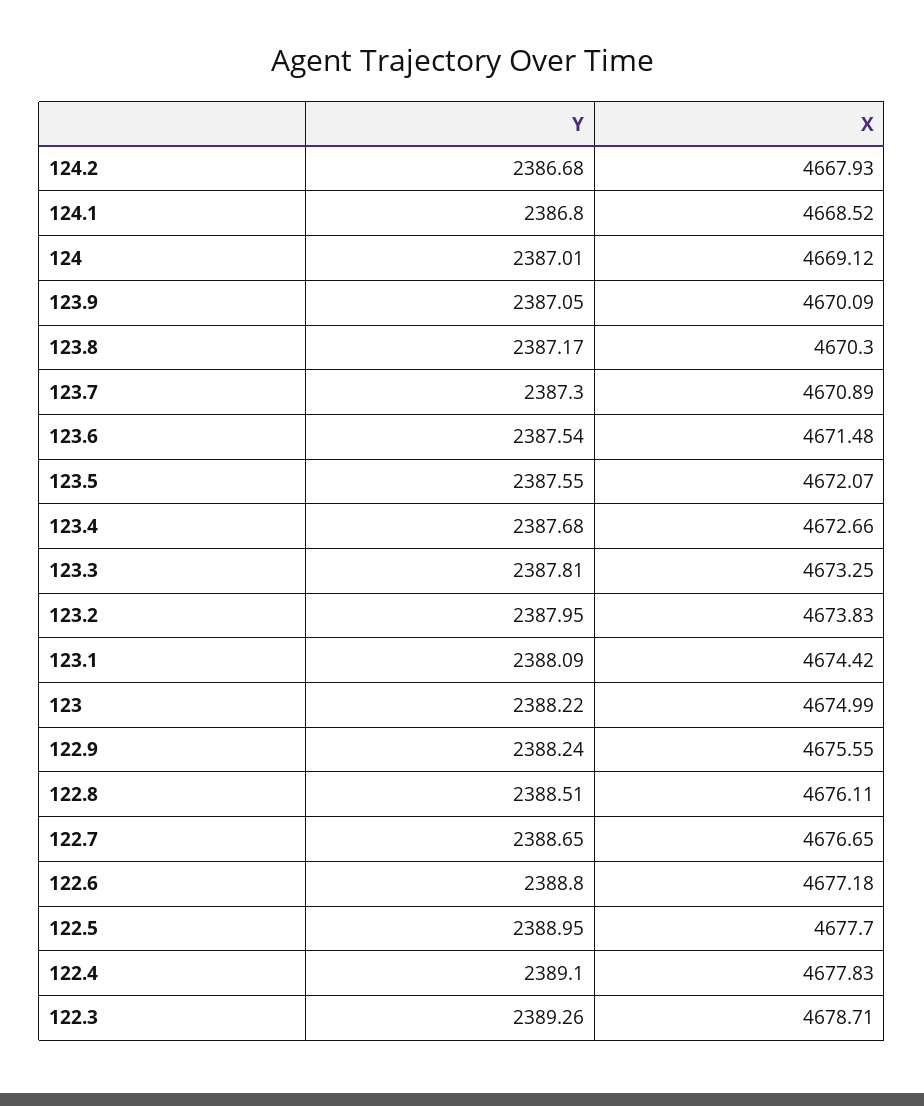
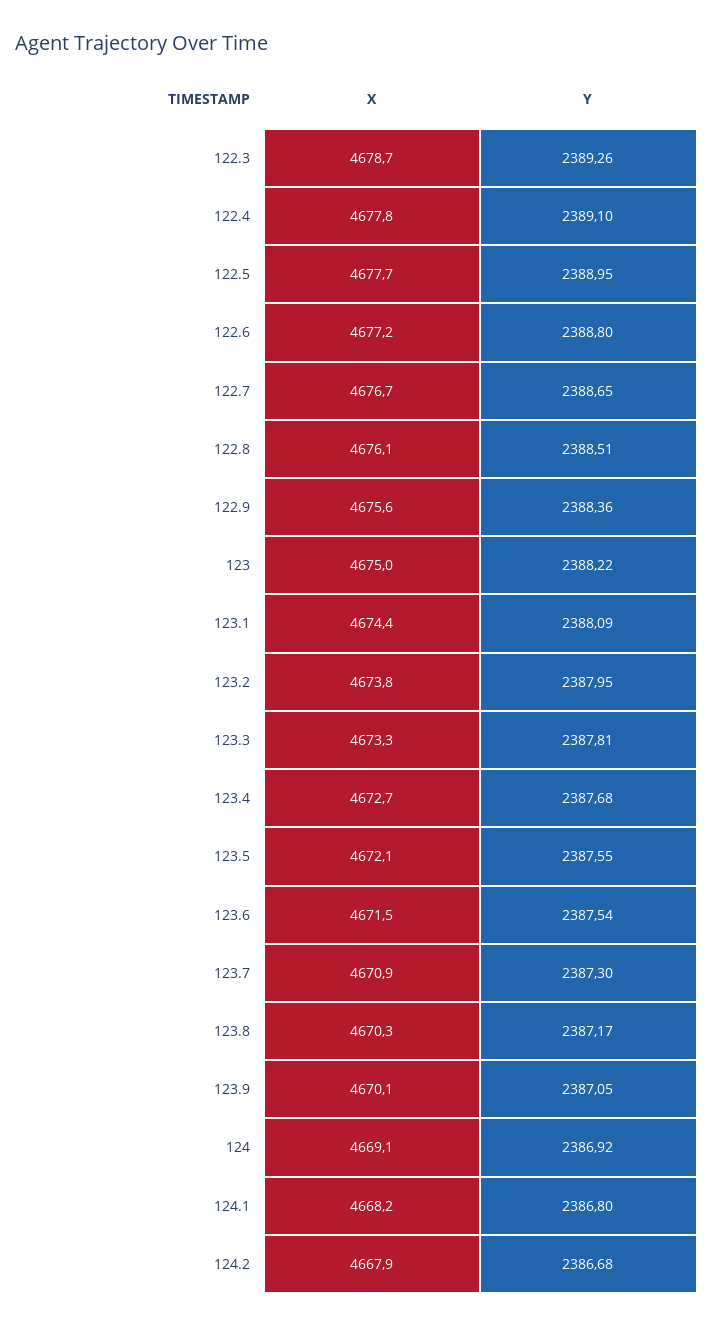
X, 124.1: 4668.52 -> 4668.2
Y, 124: 2387.01 -> 2386.92
Y, 122.9: 2388.24 -> 2388.36

